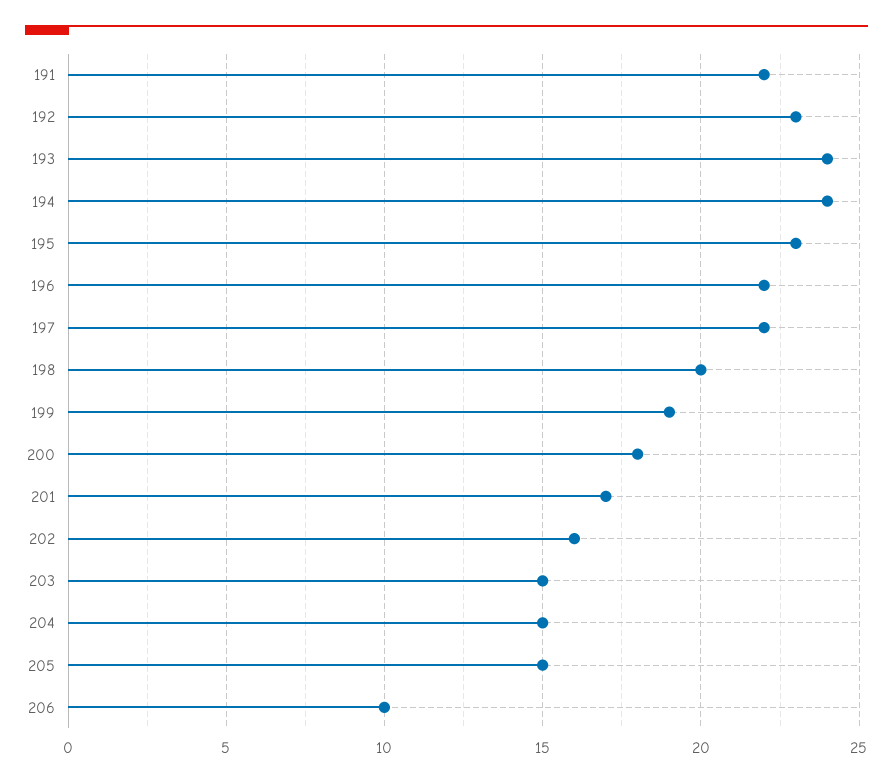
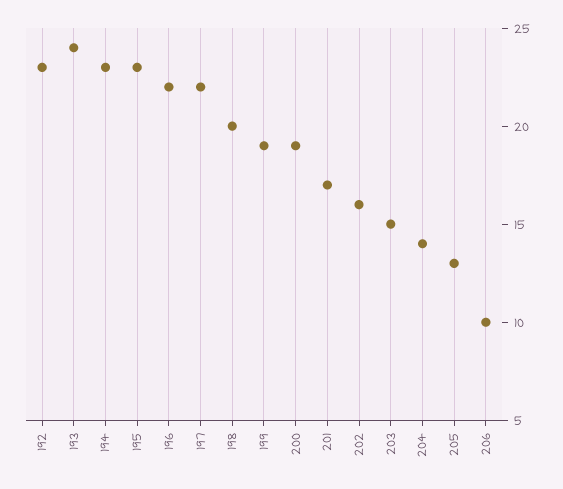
191: 22 -> none
194: 24 -> 23
200: 18 -> 19
204: 15 -> 14
205: 15 -> 13

